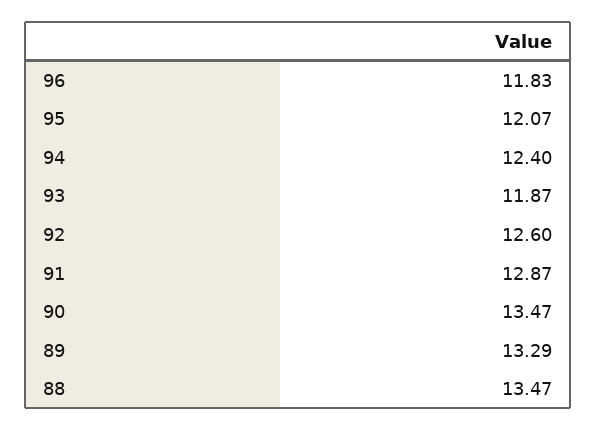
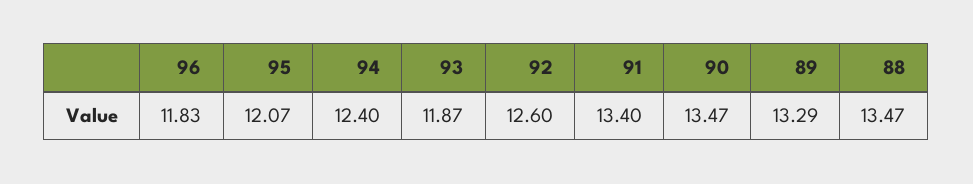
91: 12.87 -> 13.4

